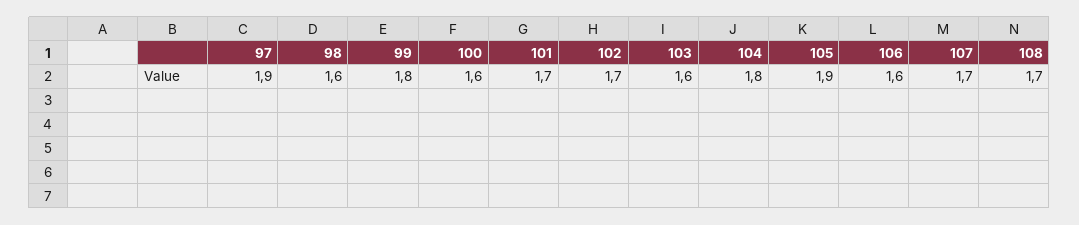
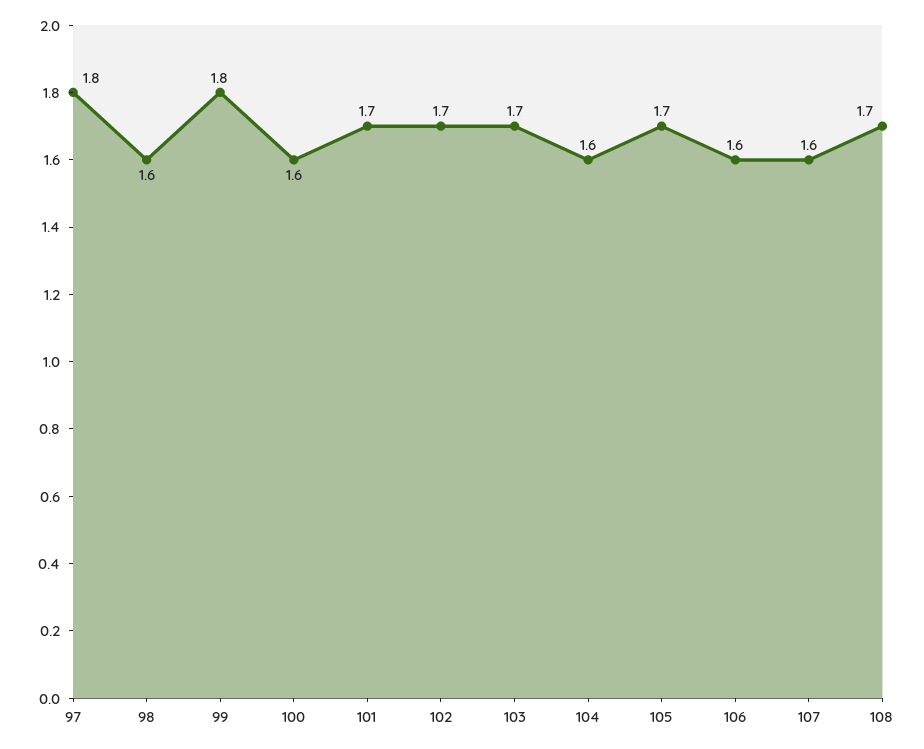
97: 1.9 -> 1.8
103: 1.6 -> 1.7
104: 1.8 -> 1.6
105: 1.9 -> 1.7
107: 1.7 -> 1.6

